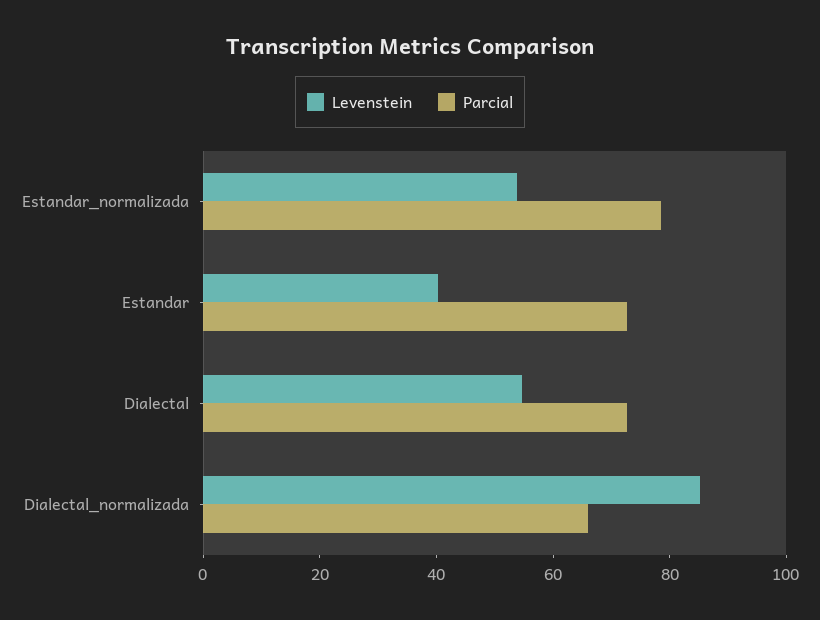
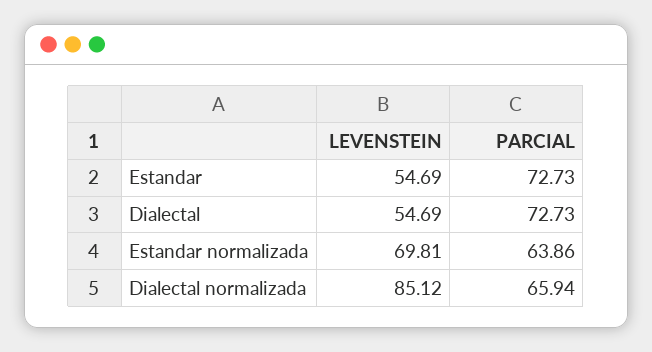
Levenstein, Estandar_normalizada: 55 -> 69.81
Parcial, Estandar_normalizada: 80 -> 63.86
Levenstein, Estandar: 40 -> 54.69

